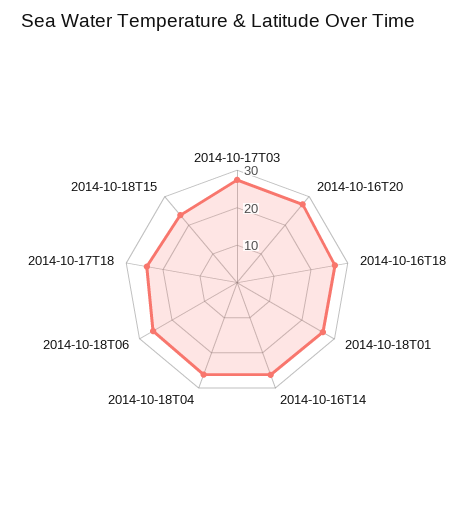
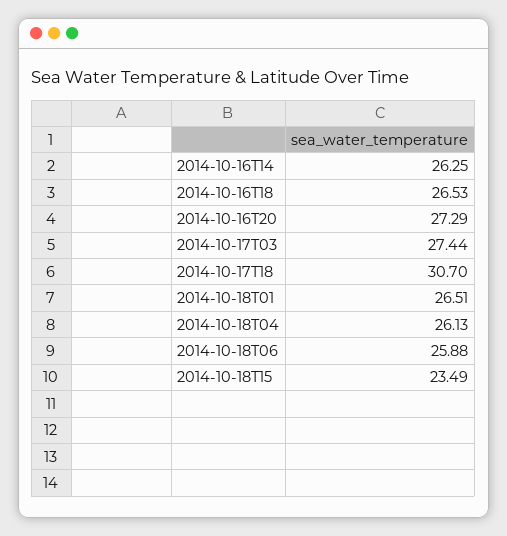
2014-10-17T18: 25 -> 30.7

